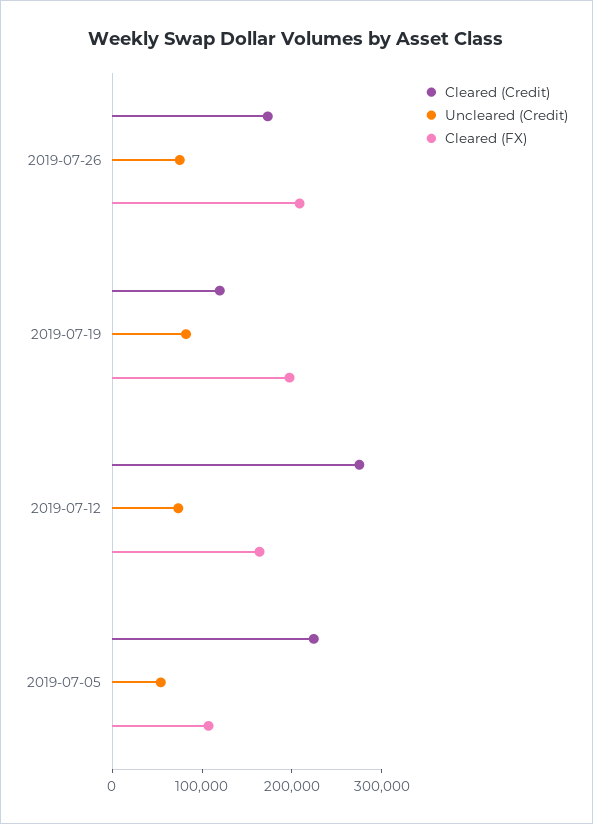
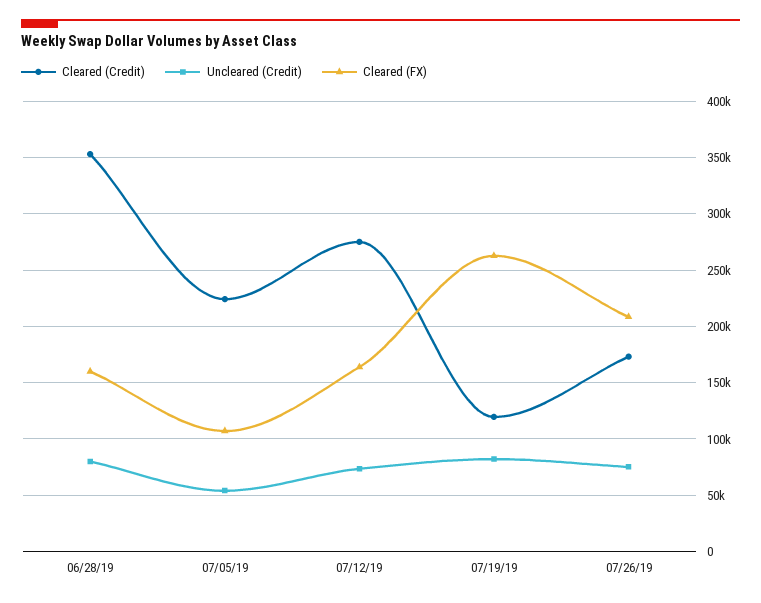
Cleared (FX), 2019-07-19: 200000 -> 260000
Cleared (Credit), 06/28/19: none -> 350000
Uncleared (Credit), 06/28/19: none -> 80000
Cleared (FX), 06/28/19: none -> 160000

